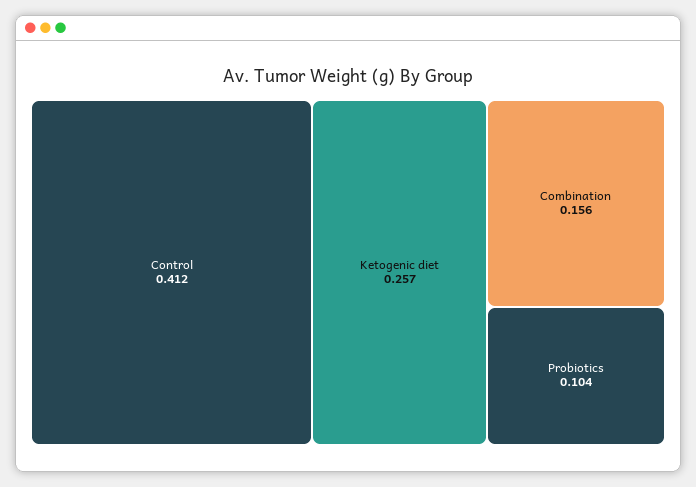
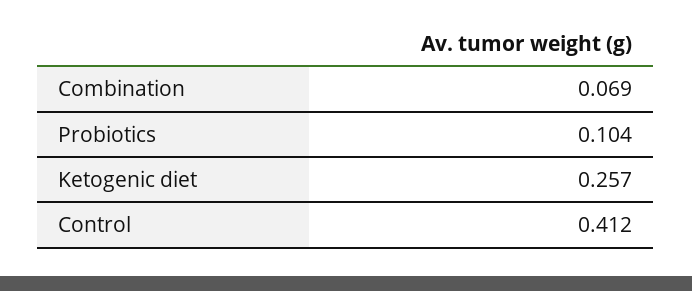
Combination: 0.156 -> 0.069

